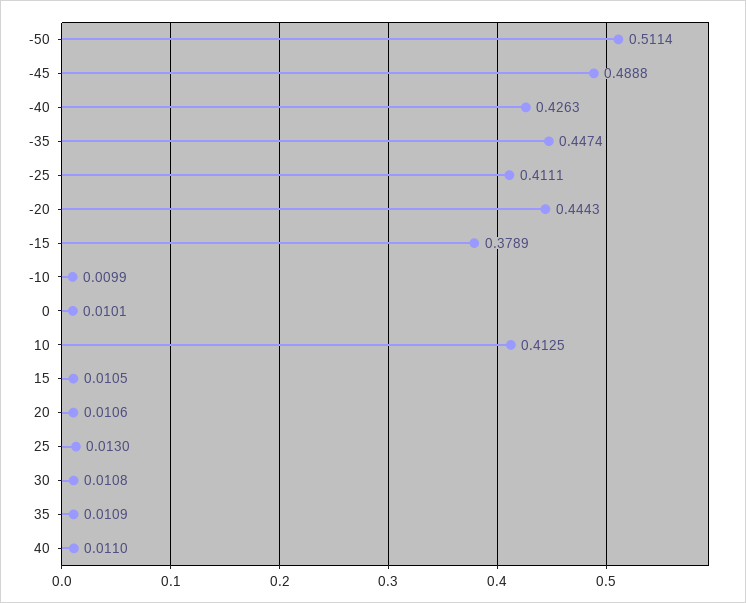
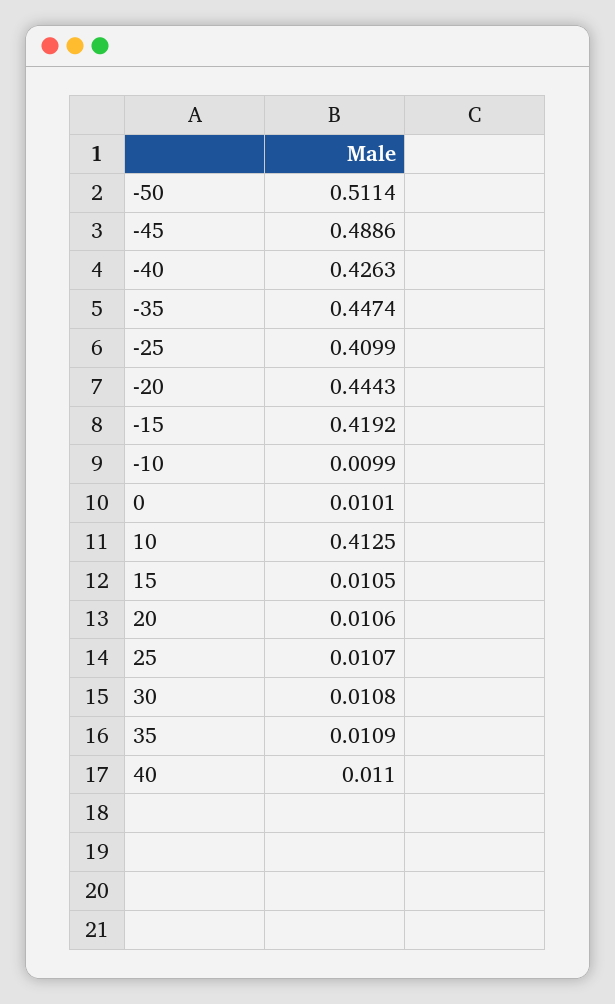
-45: 0.4888 -> 0.4886
-25: 0.4111 -> 0.4099
-15: 0.3789 -> 0.4192
25: 0.013 -> 0.0107

